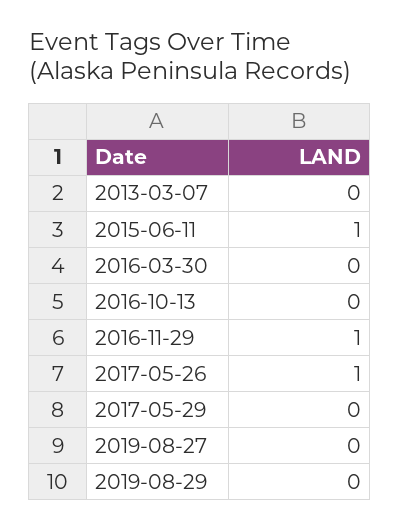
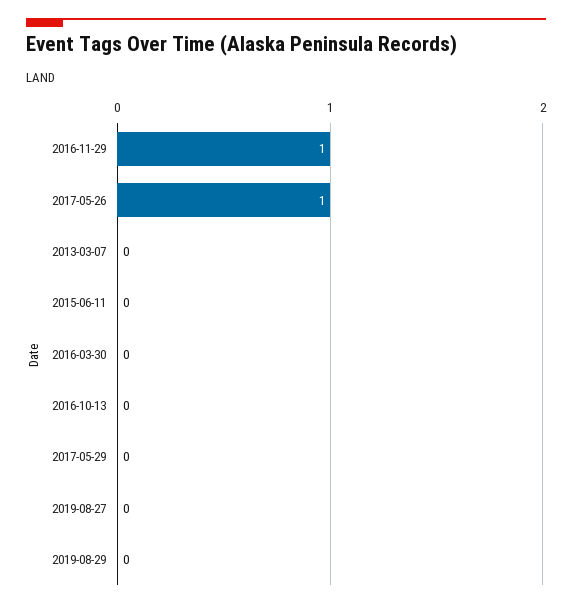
2015-06-11: 1 -> 0

